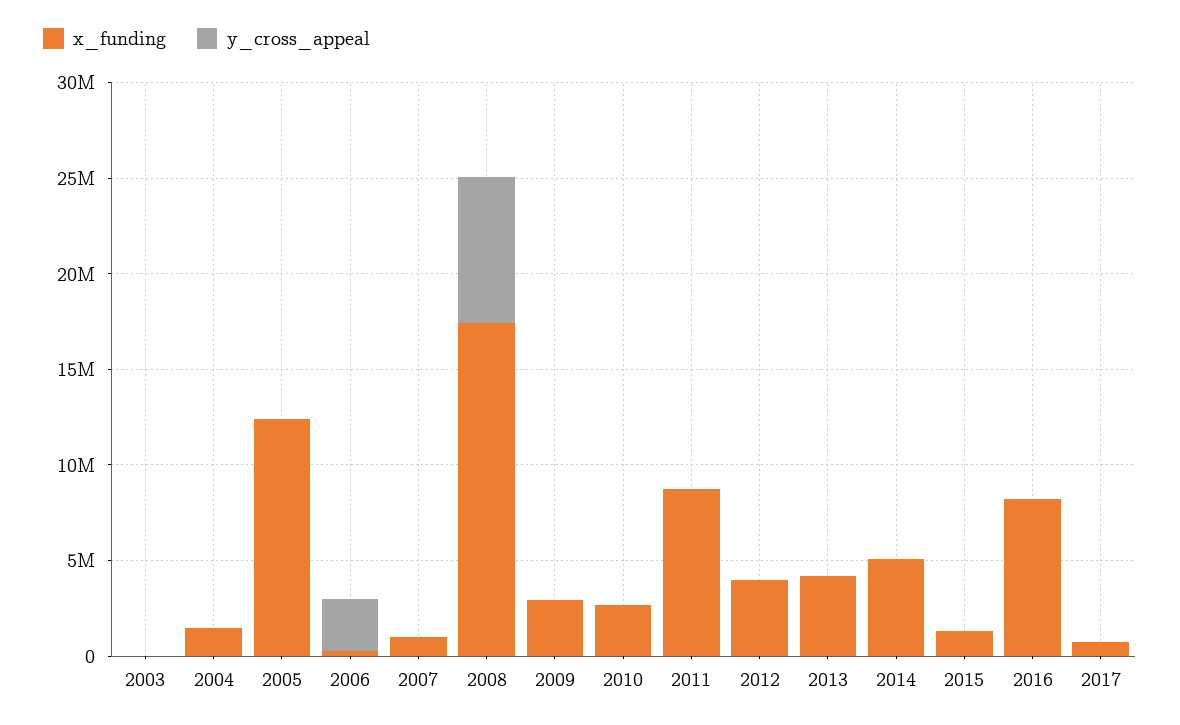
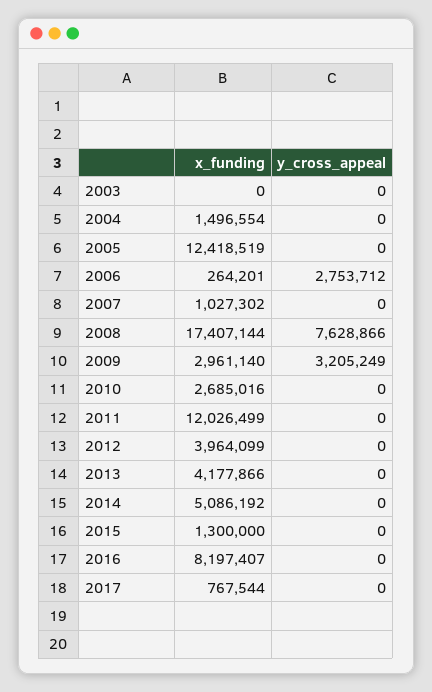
y_cross_appeal, 2009: 0 -> 3205249
x_funding, 2011: 9000000 -> 12026499

